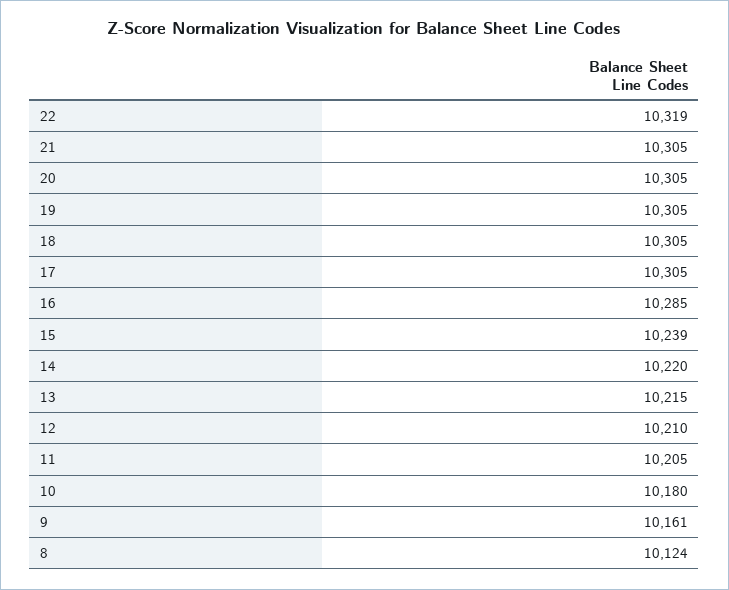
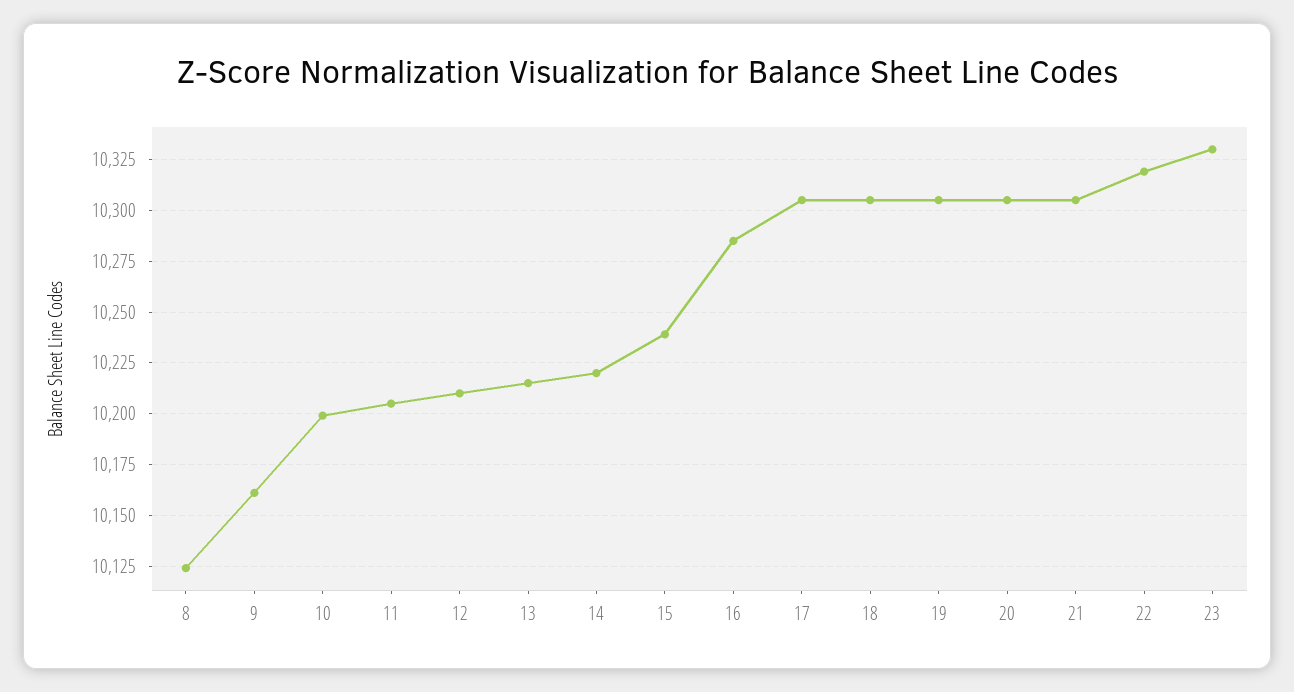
10: 10180 -> 10200
23: none -> 10330

